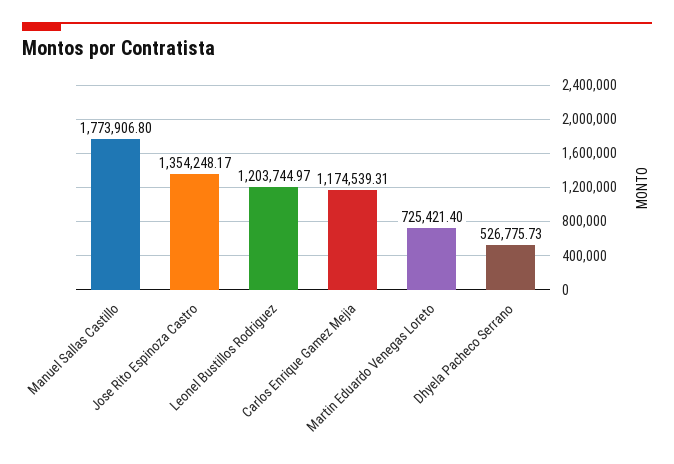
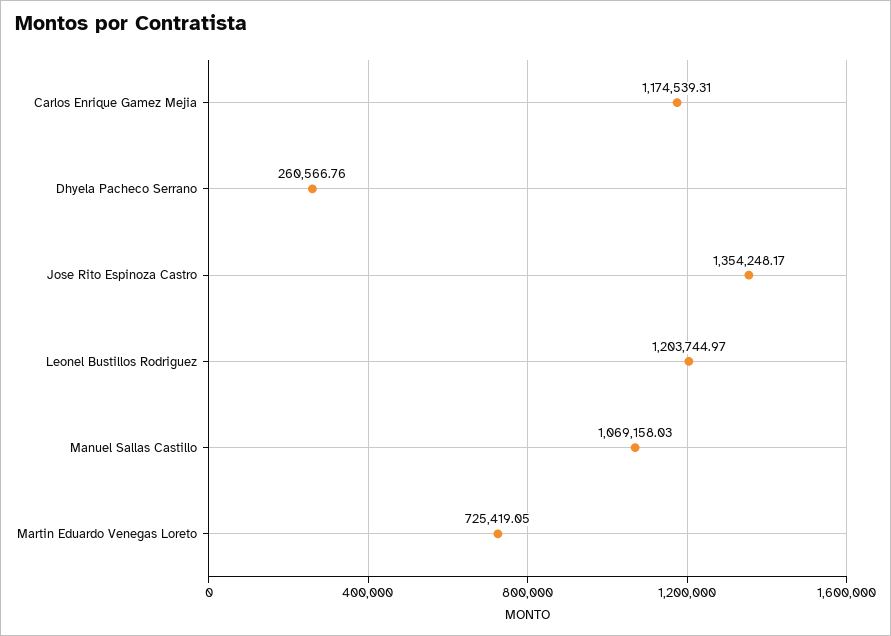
Manuel Sallas Castillo: 1773906.8 -> 1069158.03
Martin Eduardo Venegas Loreto: 725421.4 -> 725419.05
Dhyela Pacheco Serrano: 526775.73 -> 260566.76

